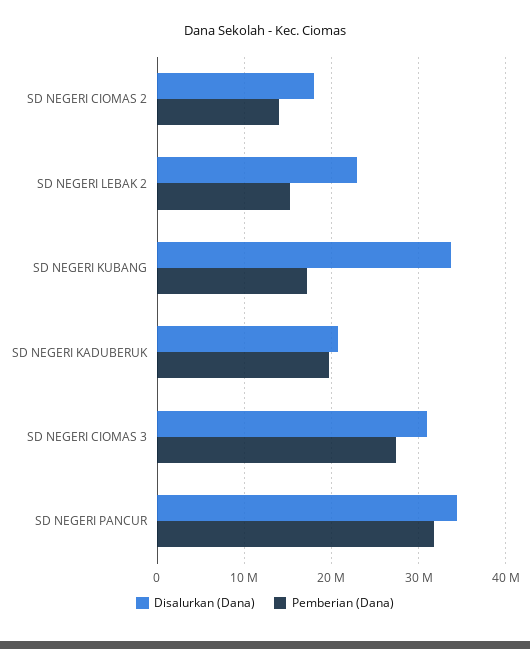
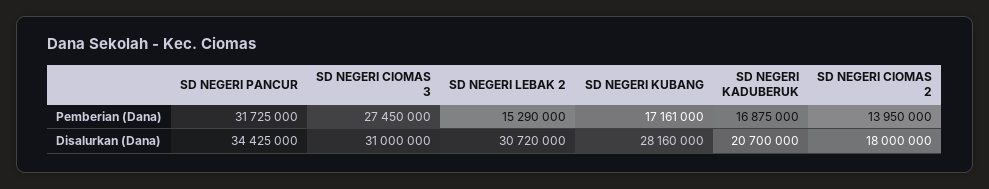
Disalurkan (Dana), SD NEGERI LEBAK 2: 23000000 -> 30720000
Disalurkan (Dana), SD NEGERI KUBANG: 34000000 -> 28160000
Pemberian (Dana), SD NEGERI KADUBERUK: 20000000 -> 16875000

